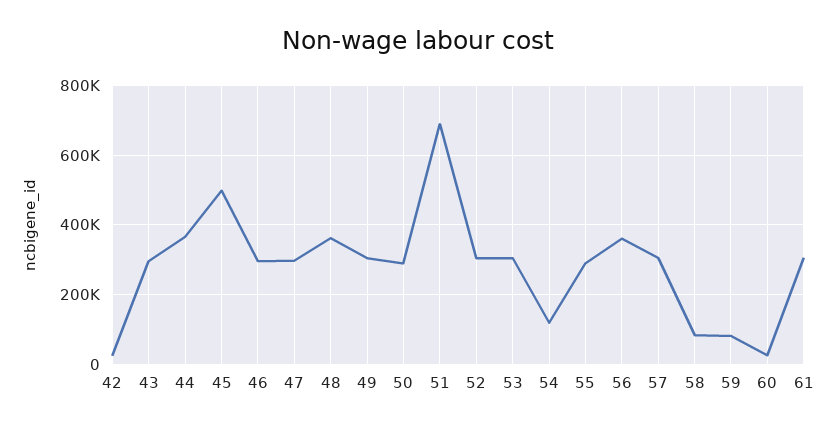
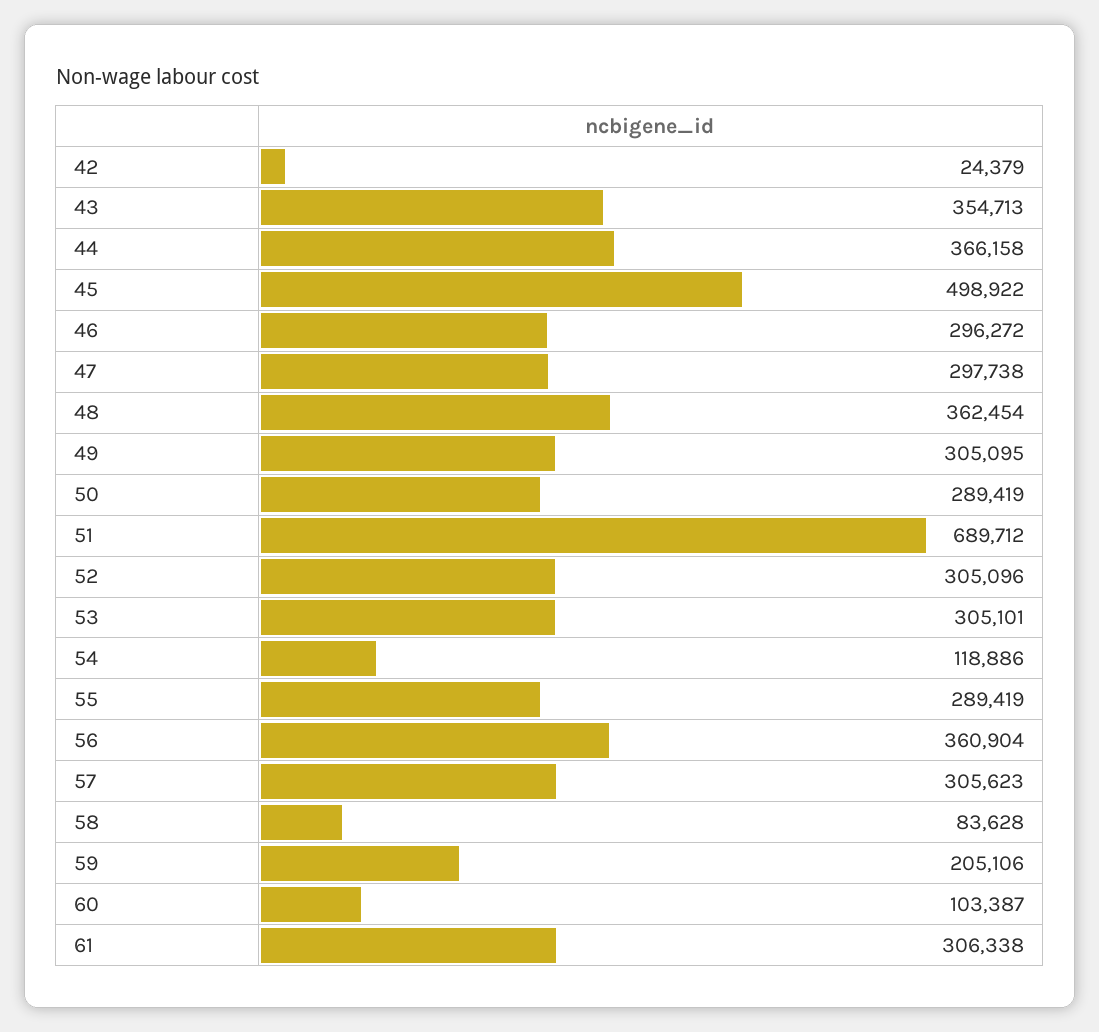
43: 300000 -> 354713
59: 80000 -> 205106
60: 20000 -> 103387

